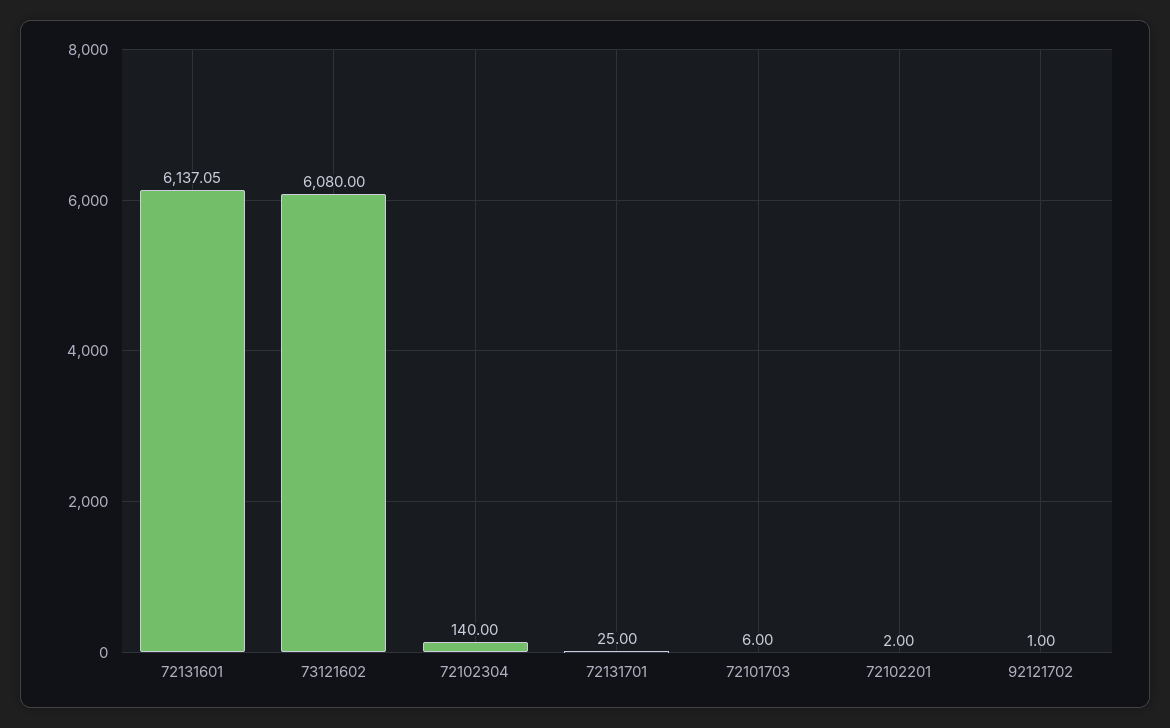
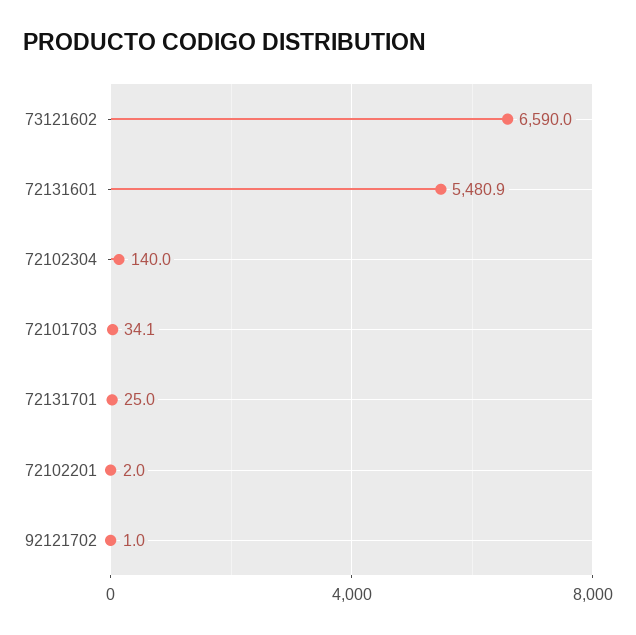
72131601: 6137.05 -> 5480.9
73121602: 6080 -> 6590
72101703: 6 -> 34.1

